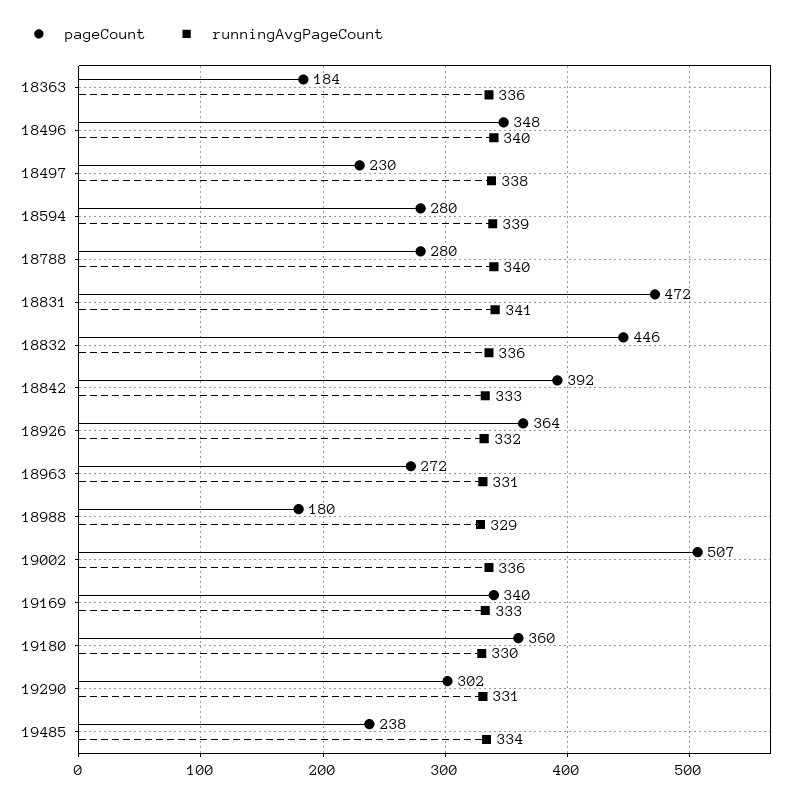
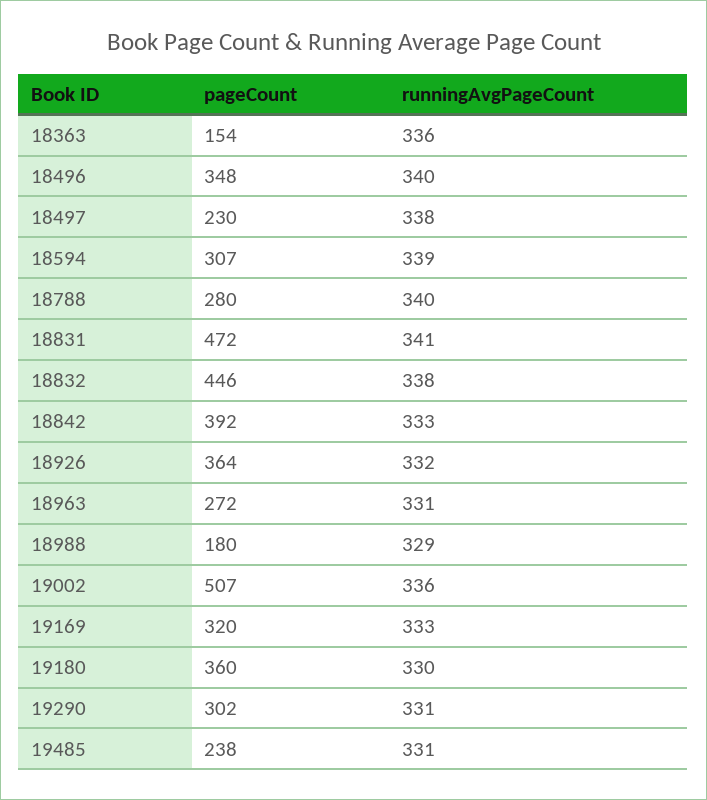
pageCount, 18363: 184 -> 154
pageCount, 18594: 280 -> 307
runningAvgPageCount, 18832: 336 -> 338
pageCount, 19169: 340 -> 320
runningAvgPageCount, 19485: 334 -> 331

